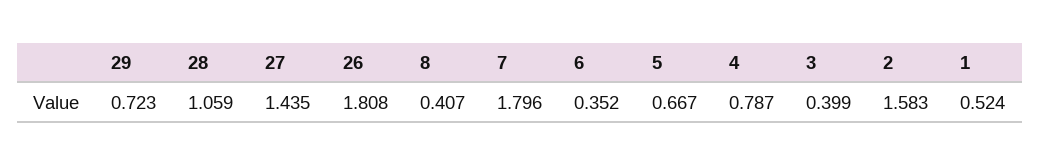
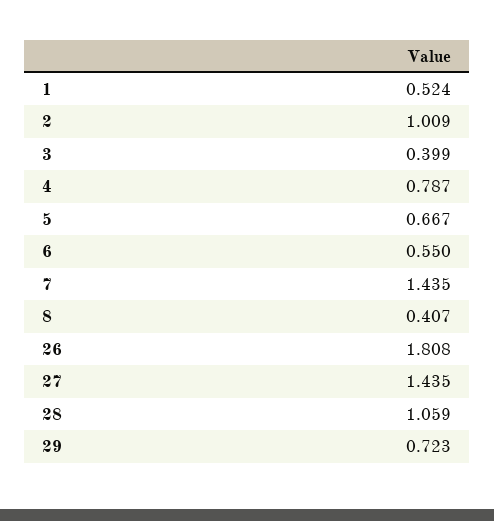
7: 1.796 -> 1.435
6: 0.352 -> 0.55
2: 1.583 -> 1.009

